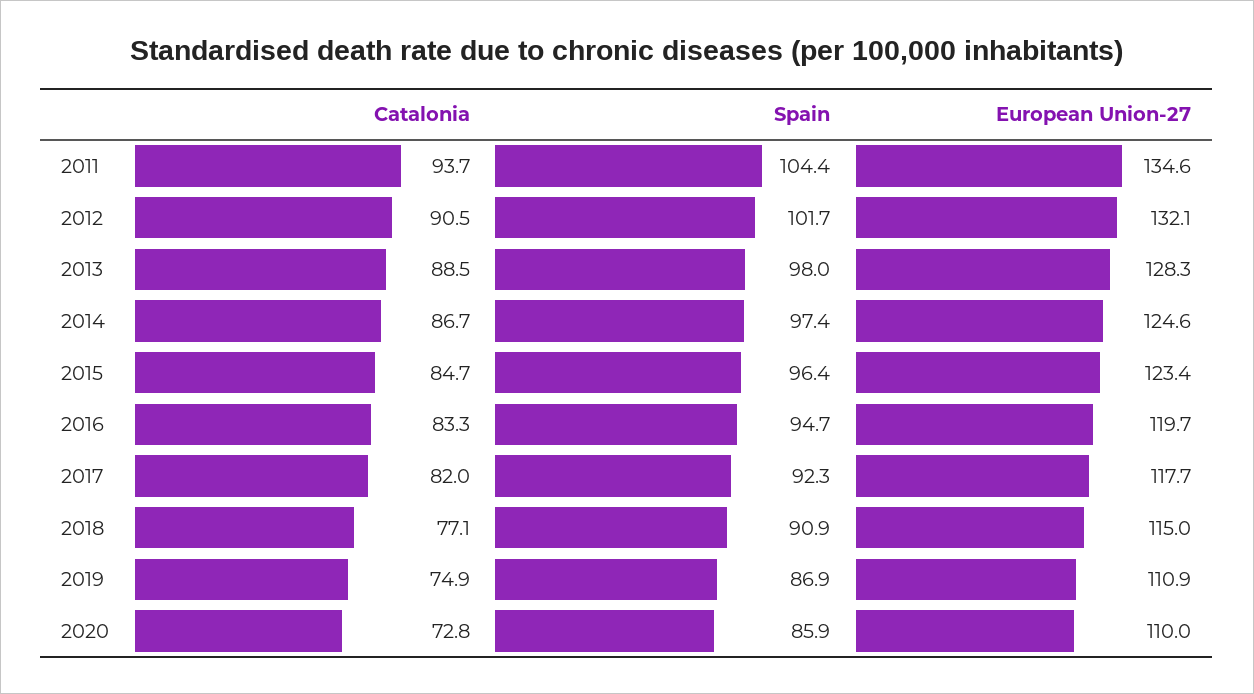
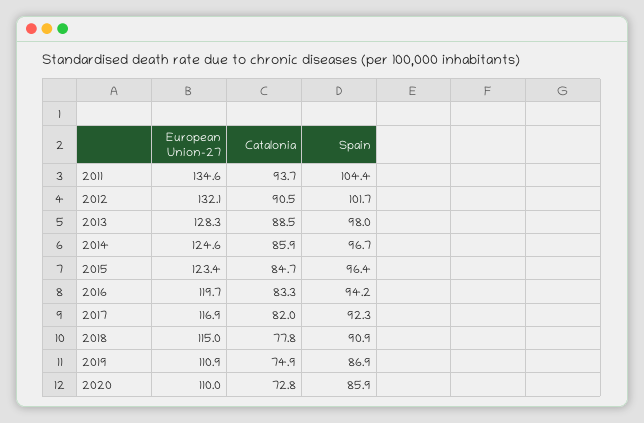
Catalonia, 2014: 86.7 -> 85.9
Spain, 2014: 97.4 -> 96.7
Spain, 2016: 94.7 -> 94.2
European Union-27, 2017: 117.7 -> 116.9
Catalonia, 2018: 77.1 -> 77.8

